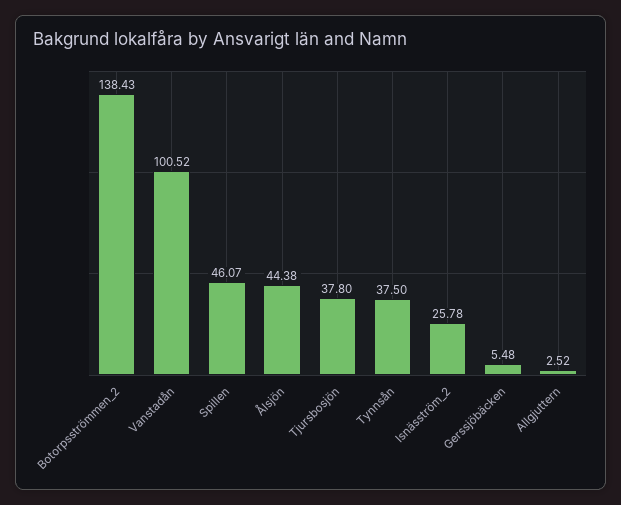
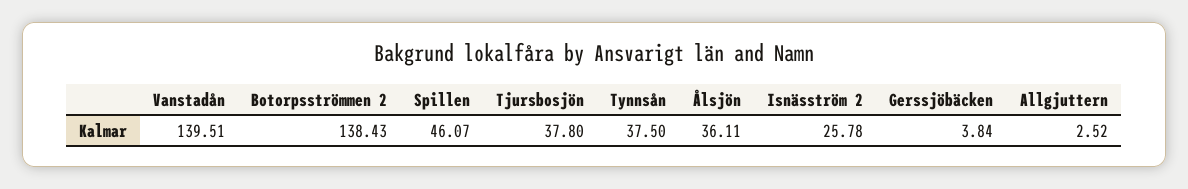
Vanstadån: 100.52 -> 139.51
Ålsjön: 44.38 -> 36.11
Gerssjöbäcken: 5.48 -> 3.84

